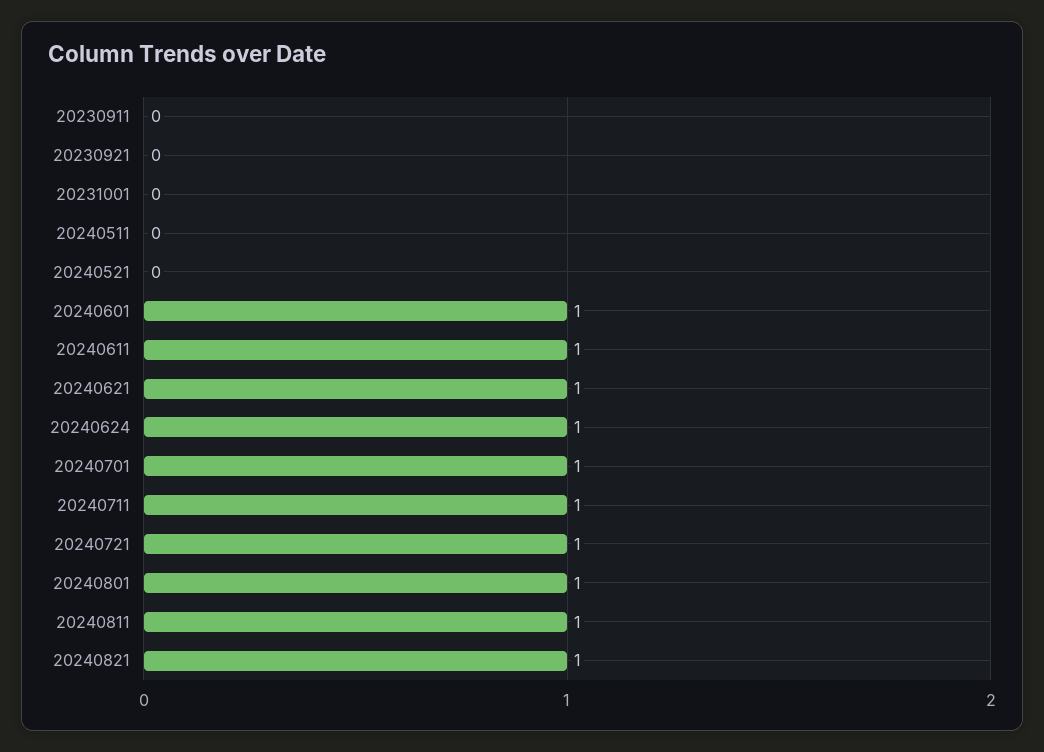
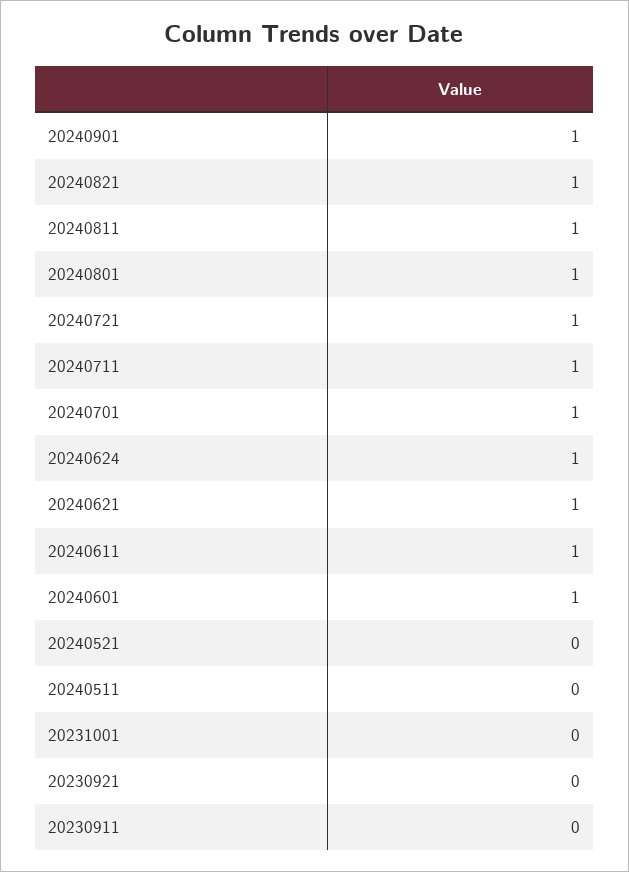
20240901: none -> 1

